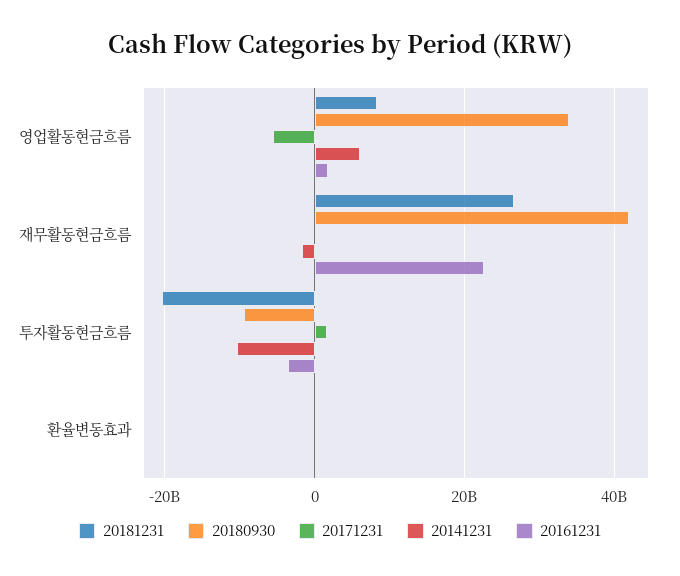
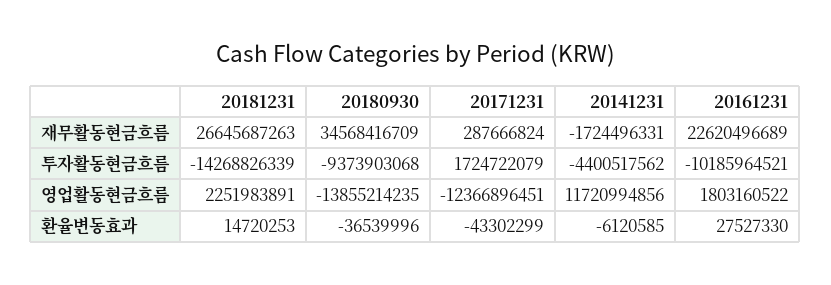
20181231, 영업활동현금흐름: 8000000000 -> 2251983891
20180930, 영업활동현금흐름: 34000000000 -> -13855214235
20171231, 영업활동현금흐름: -6000000000 -> -12366896451
20141231, 영업활동현금흐름: 6000000000 -> 11720994856
20180930, 재무활동현금흐름: 42000000000 -> 34568416709
20181231, 투자활동현금흐름: -20000000000 -> -14268826339
20141231, 투자활동현금흐름: -10000000000 -> -4400517562
20161231, 투자활동현금흐름: -4000000000 -> -10185964521

